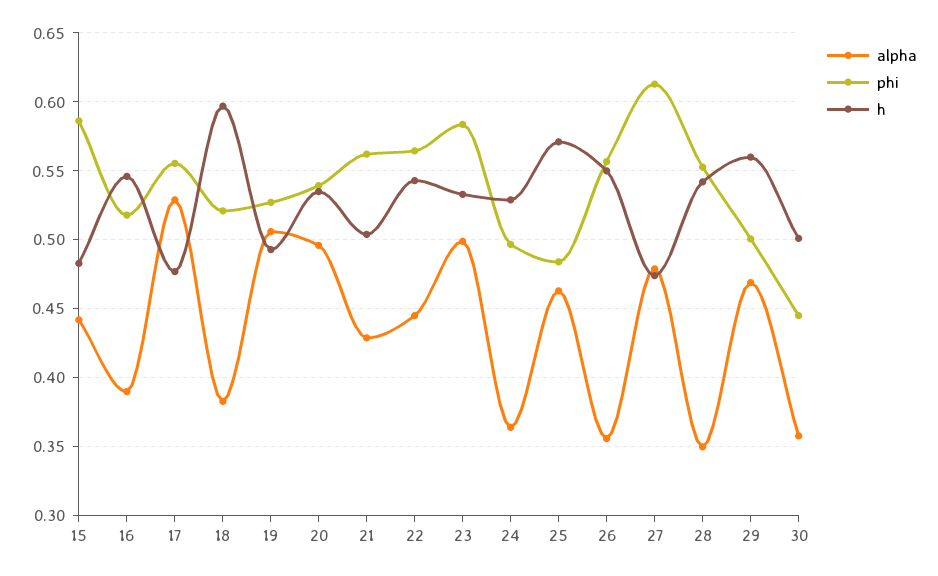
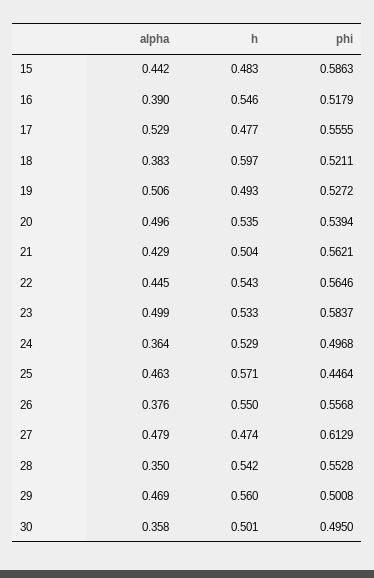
phi, 25: 0.485 -> 0.4464
alpha, 26: 0.355 -> 0.376
phi, 30: 0.445 -> 0.495

